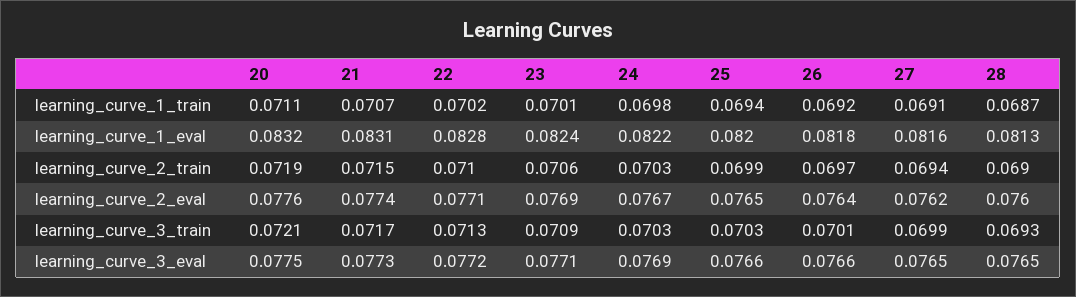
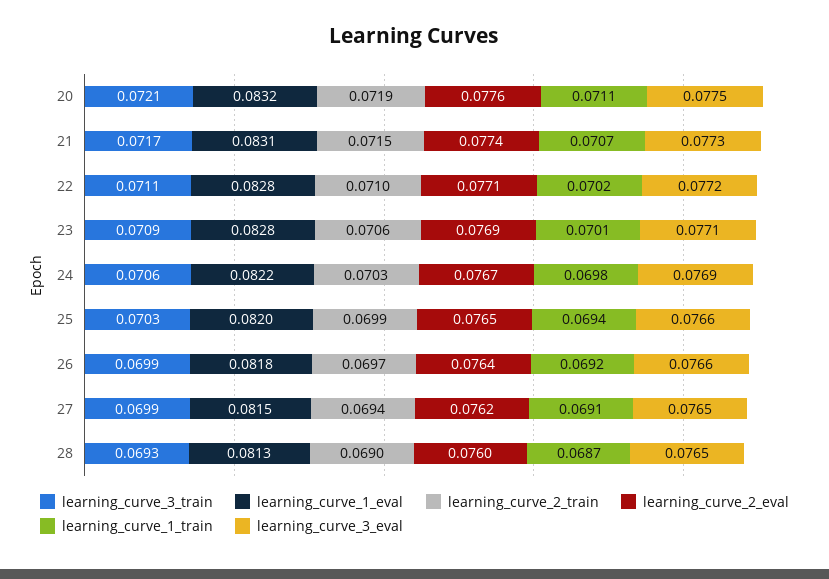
learning_curve_1_eval, 23: 0.0824 -> 0.0828
learning_curve_1_eval, 27: 0.0816 -> 0.0815
learning_curve_3_train, 22: 0.0713 -> 0.0711
learning_curve_3_train, 24: 0.0703 -> 0.0706
learning_curve_3_train, 26: 0.0701 -> 0.0699

